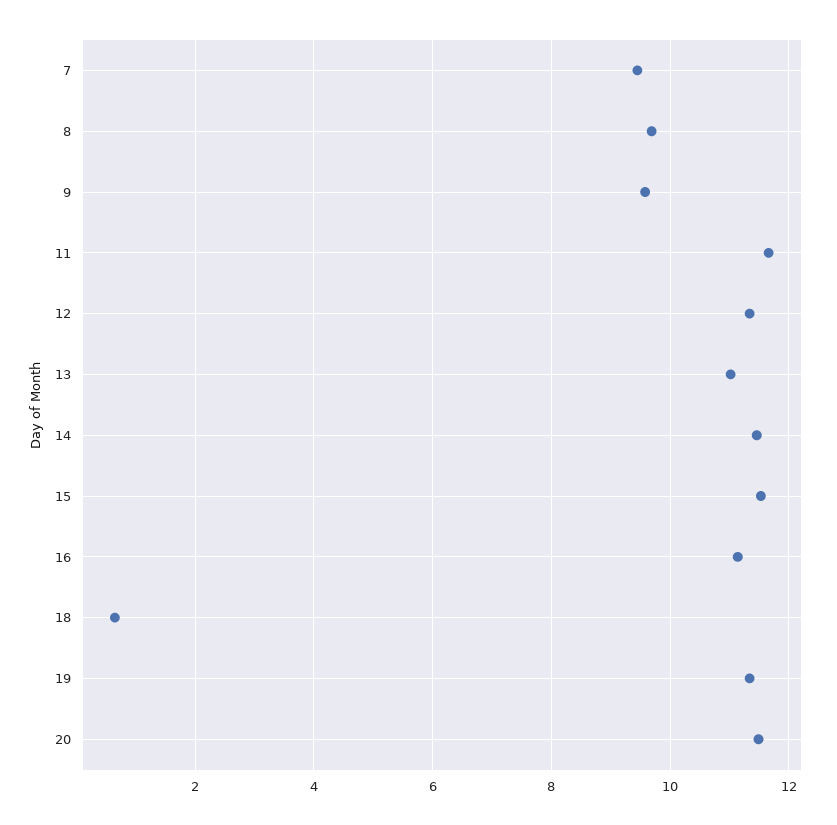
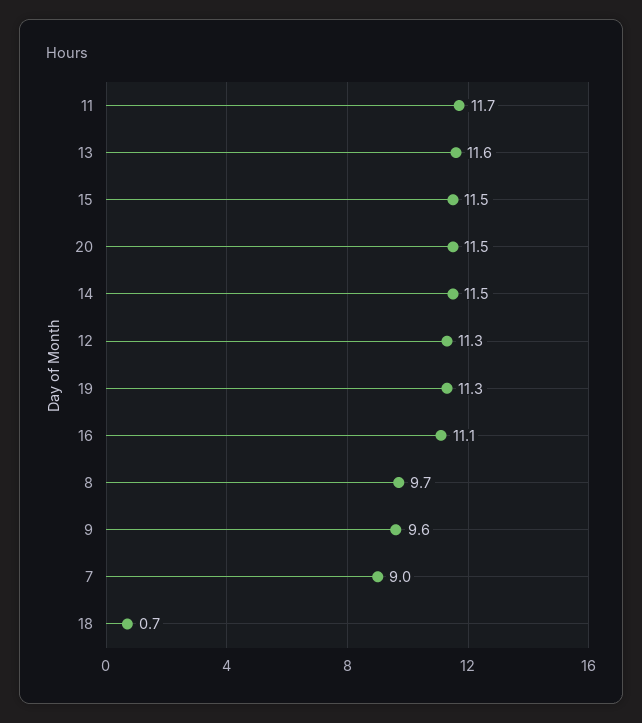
7: 9.4 -> 9
13: 11 -> 11.6

